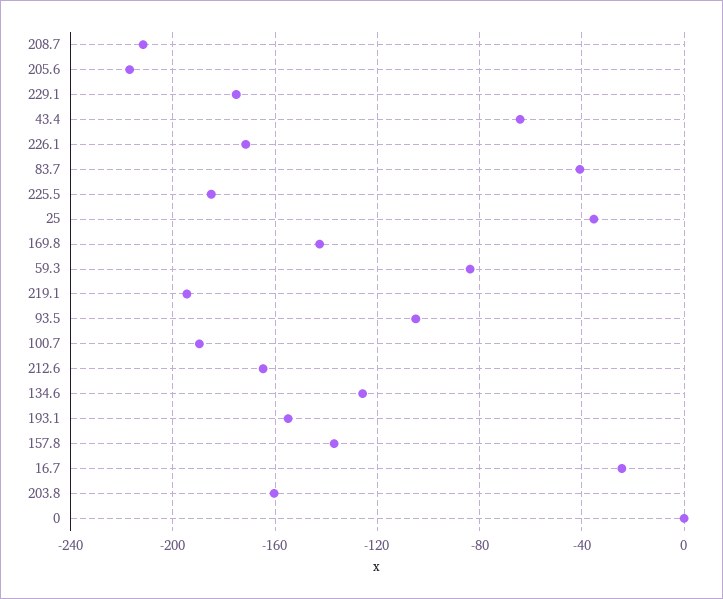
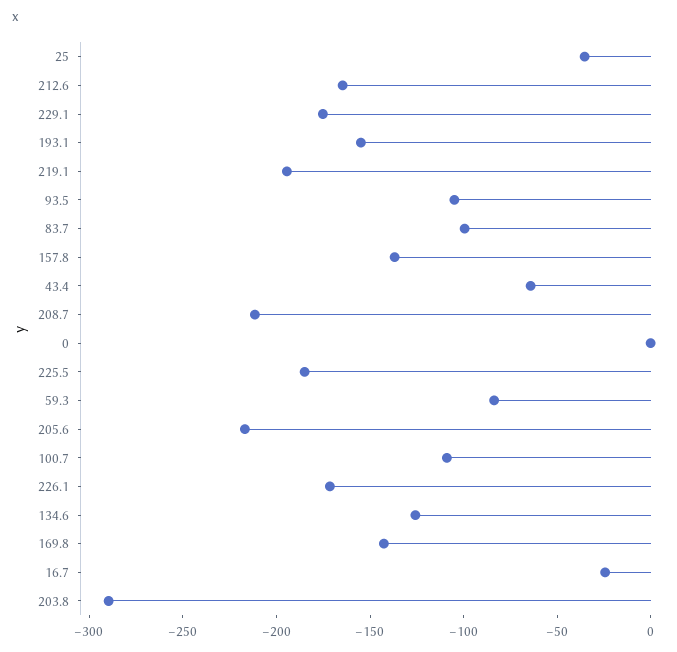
83.7: -40 -> -100
100.7: -190 -> -110
203.8: -160 -> -290

